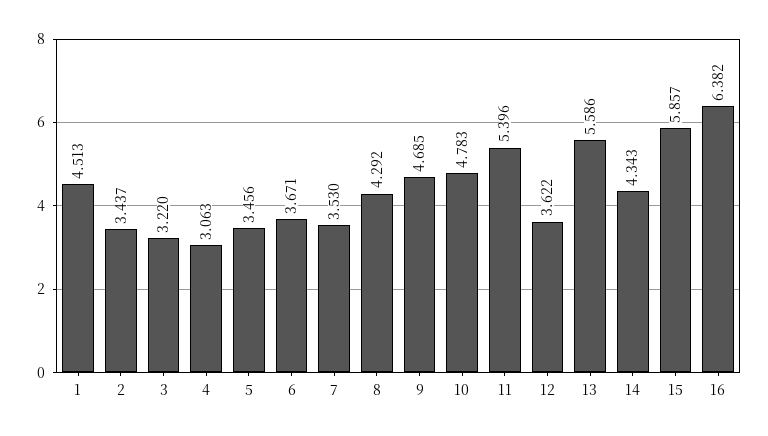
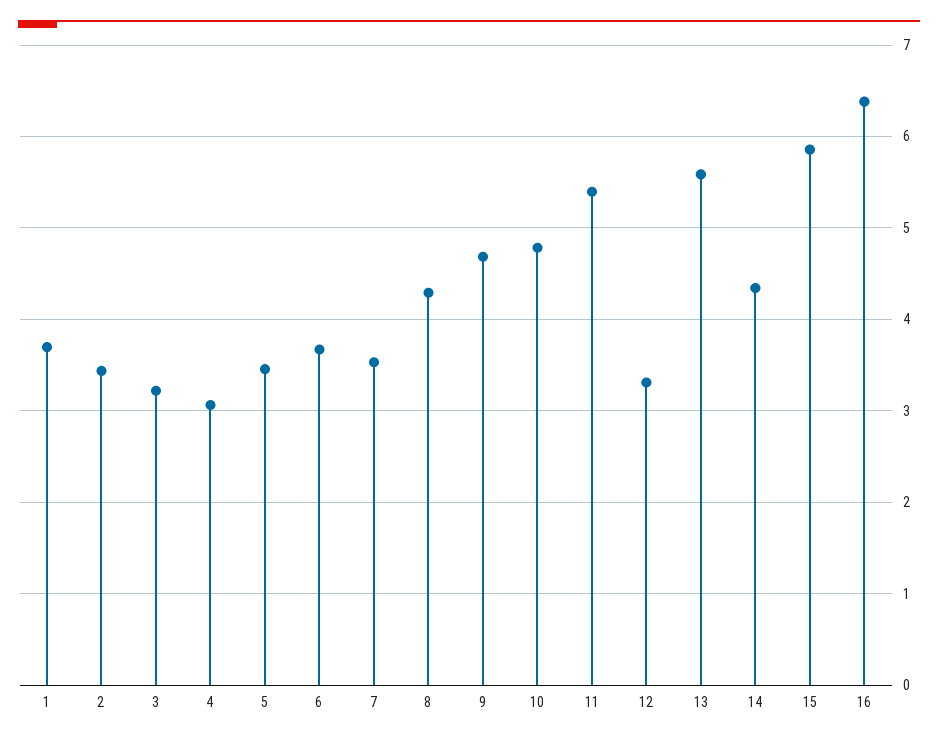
1: 4.513 -> 3.7
12: 3.622 -> 3.3

